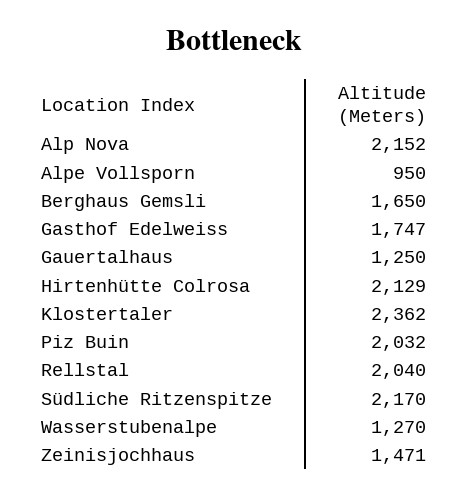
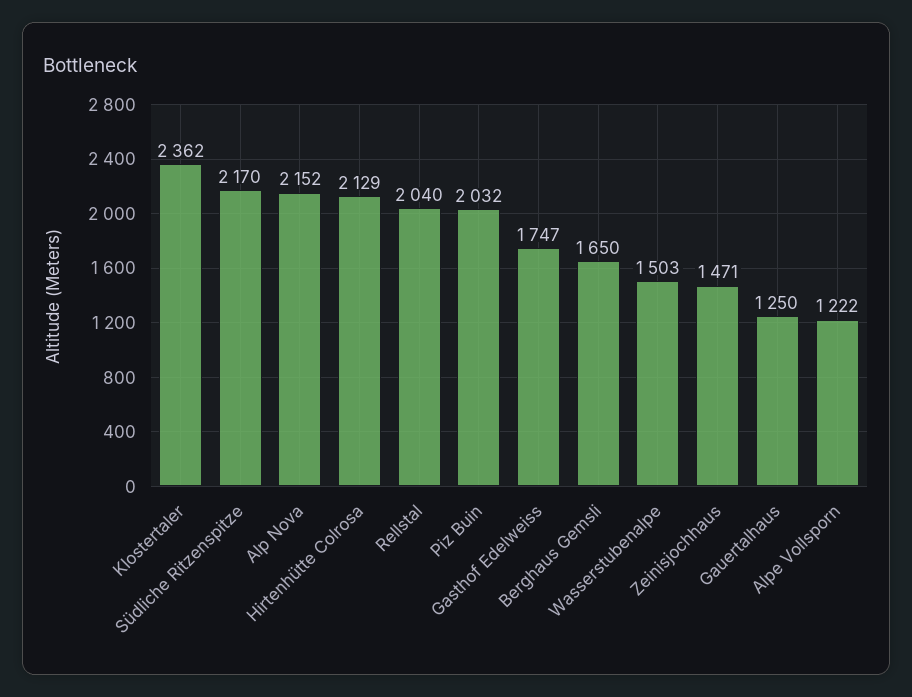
Alpe Vollsporn: 950 -> 1222
Wasserstubenalpe: 1270 -> 1503

